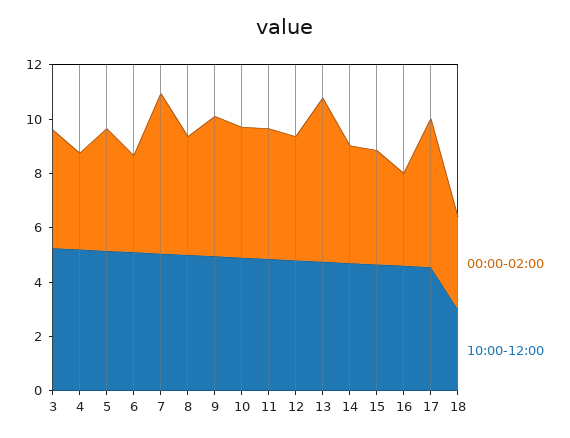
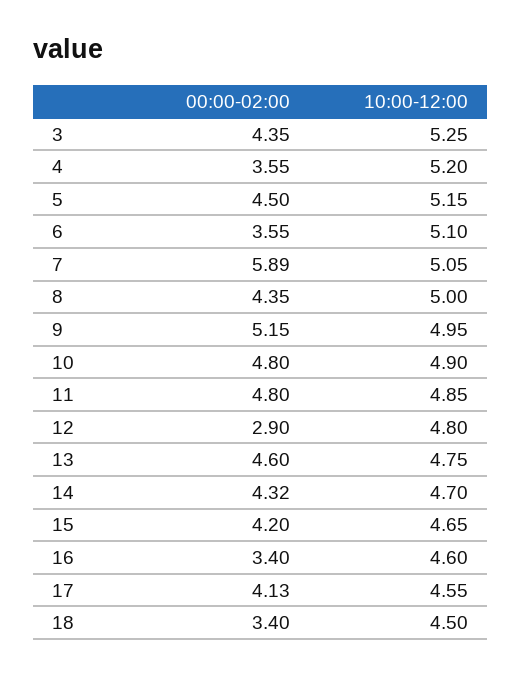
00:00-02:00, 12: 4.5 -> 2.9
00:00-02:00, 13: 6 -> 4.6
00:00-02:00, 17: 5.5 -> 4.13
10:00-12:00, 18: 3 -> 4.5

